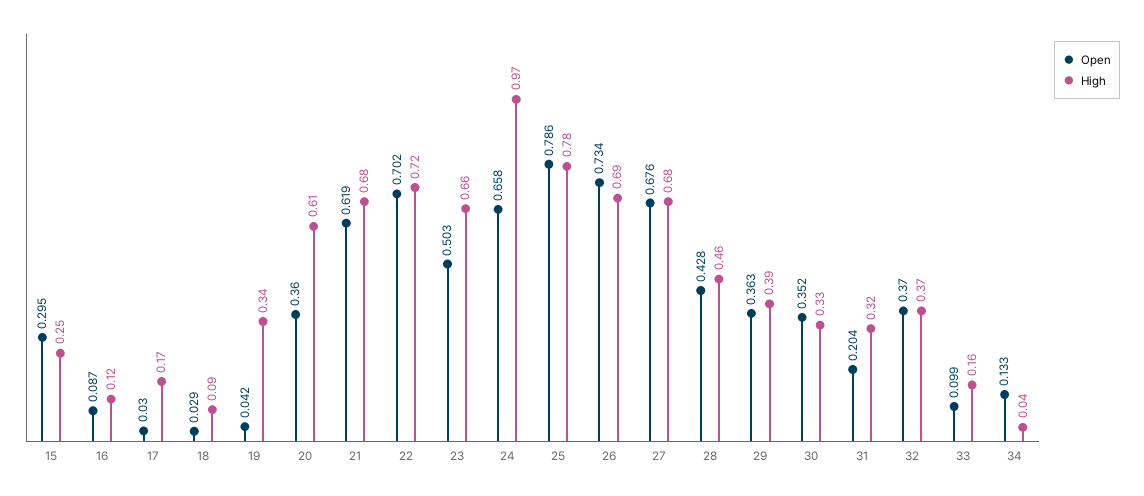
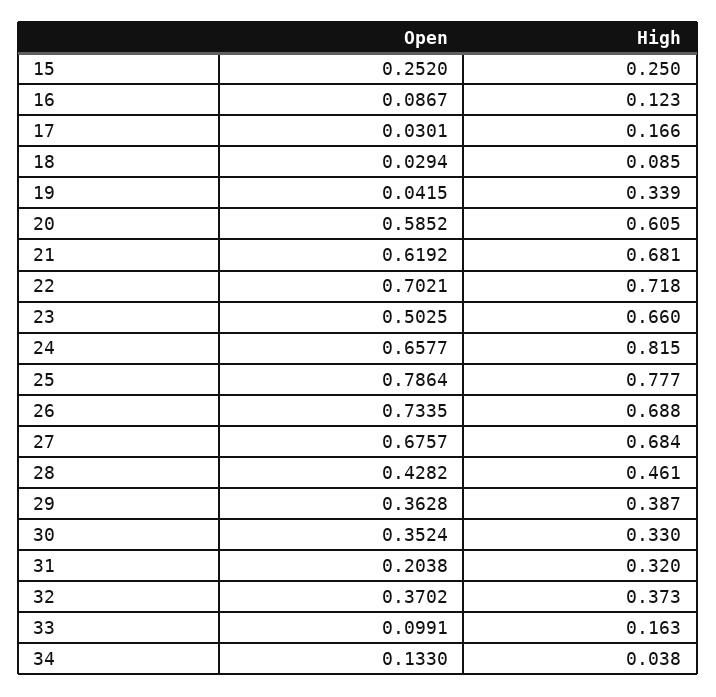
Open, 15: 0.295 -> 0.252
Open, 20: 0.36 -> 0.5852
High, 24: 0.97 -> 0.815

